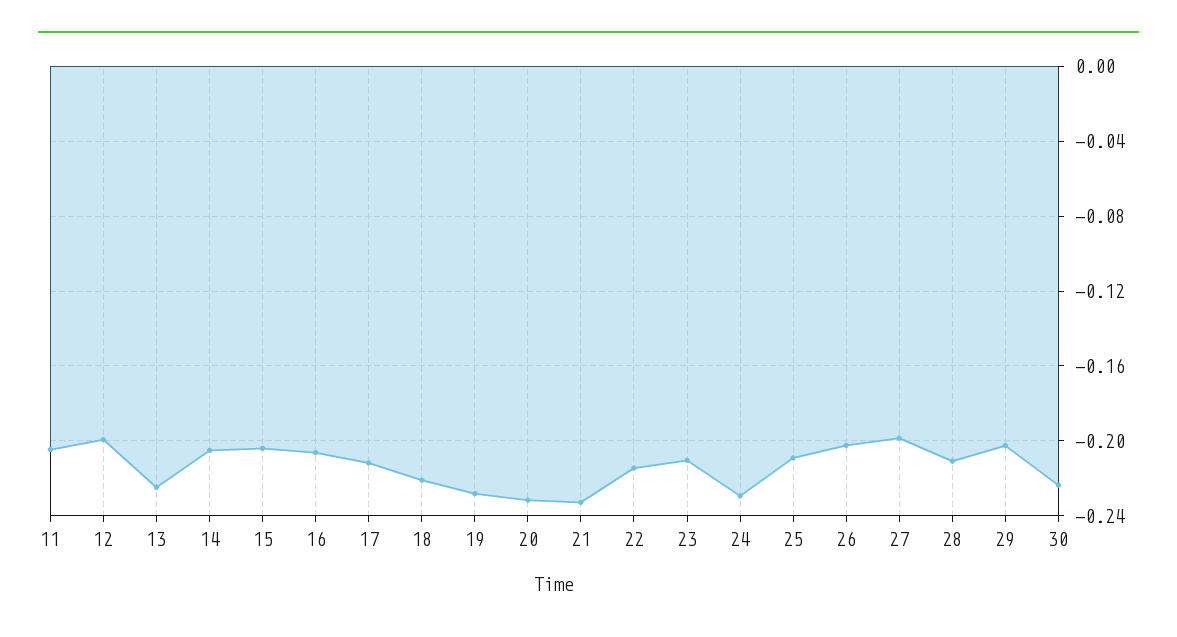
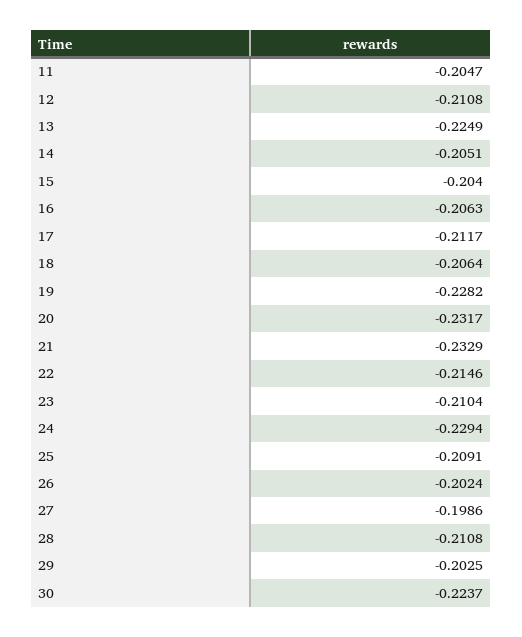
12: -0.2 -> -0.2108
18: -0.22 -> -0.2064

